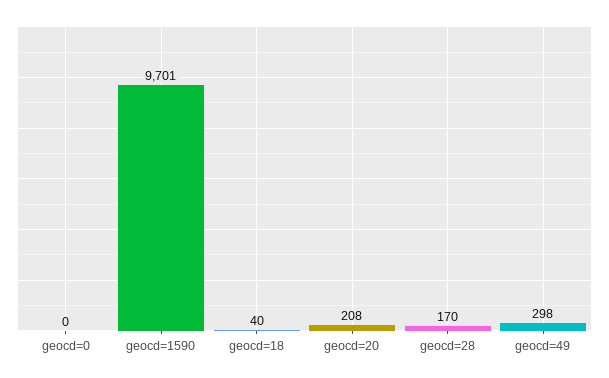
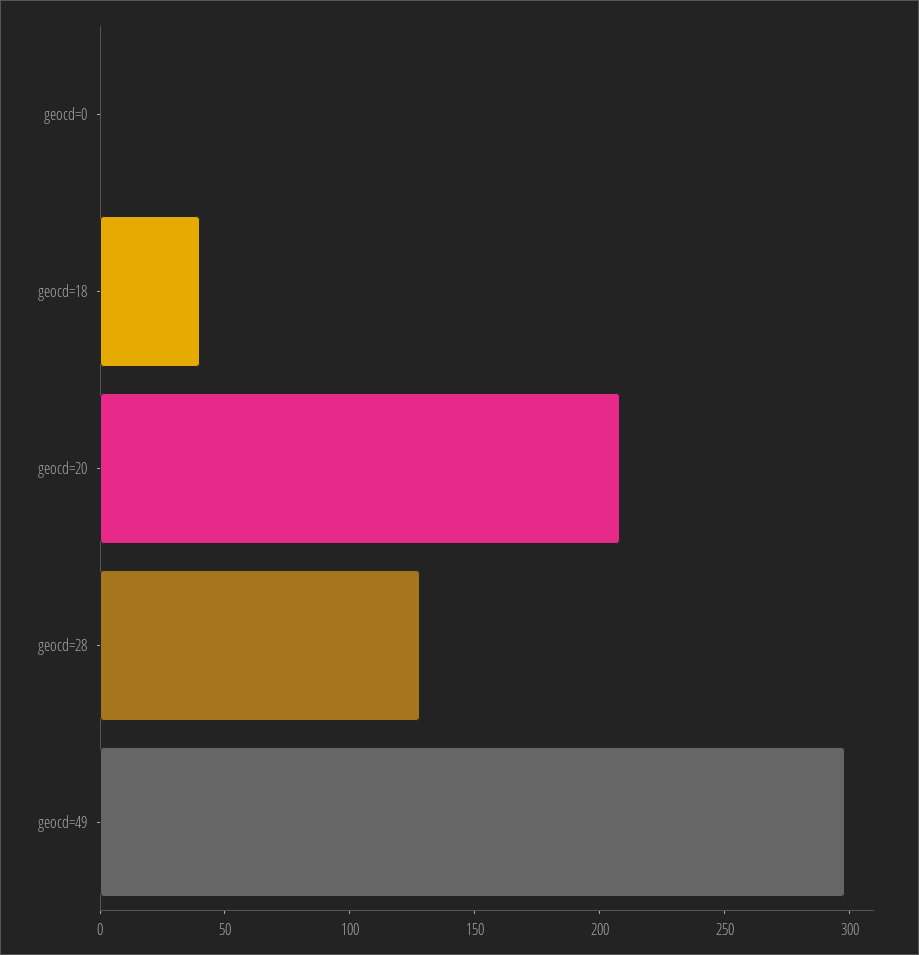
geocd=1590: 9701 -> none
geocd=28: 170 -> 130

